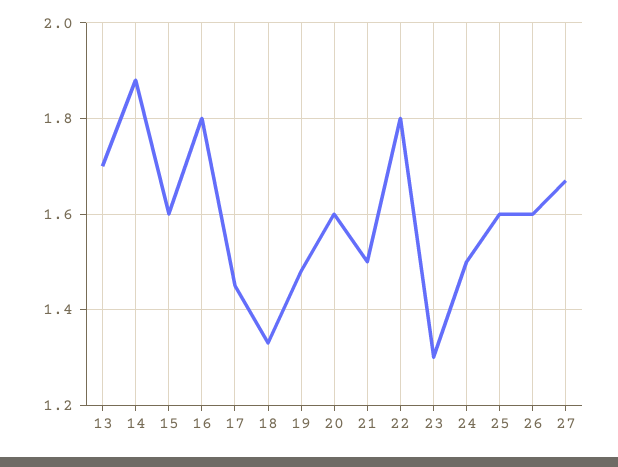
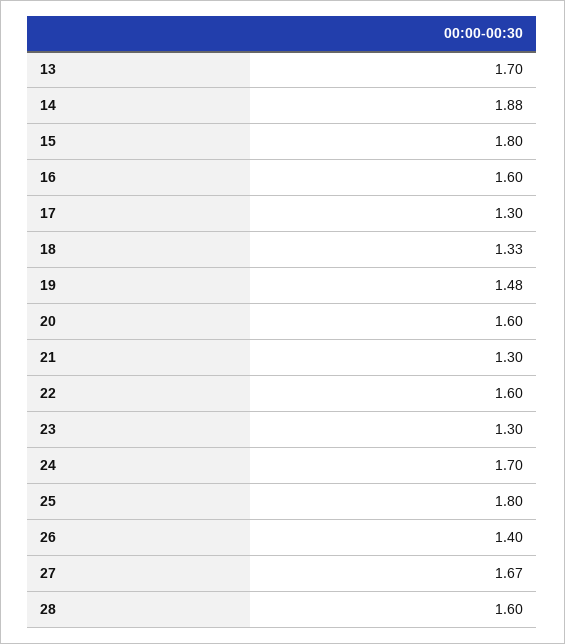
15: 1.6 -> 1.8
16: 1.8 -> 1.6
17: 1.45 -> 1.3
21: 1.5 -> 1.3
22: 1.8 -> 1.6
24: 1.5 -> 1.7
25: 1.6 -> 1.8
26: 1.6 -> 1.4
28: none -> 1.6

